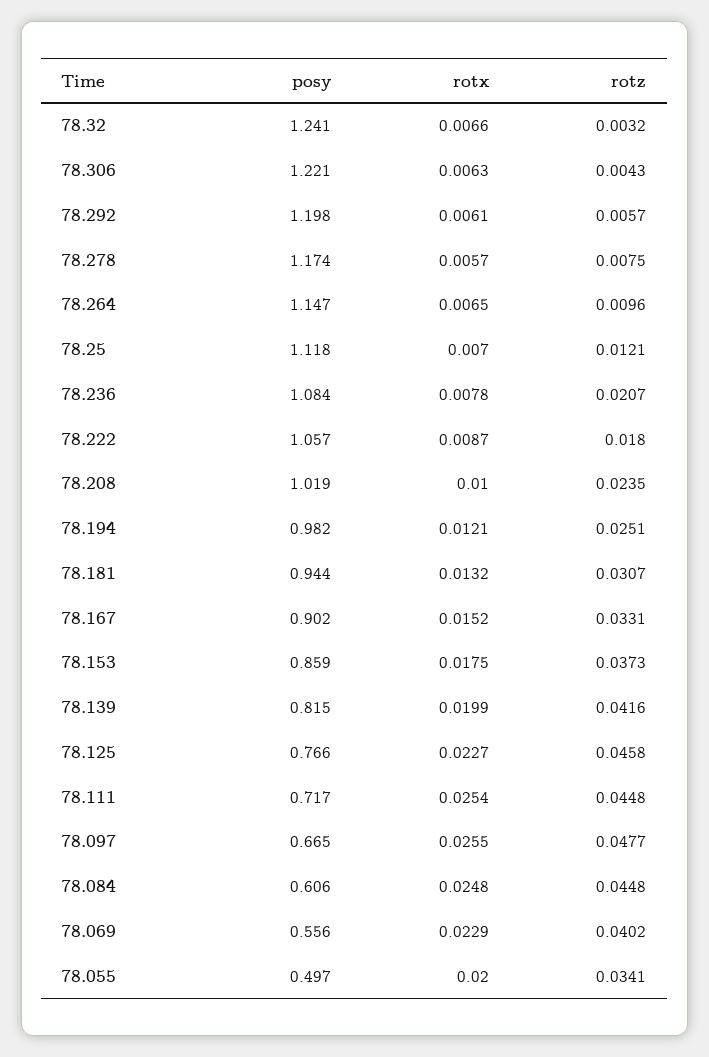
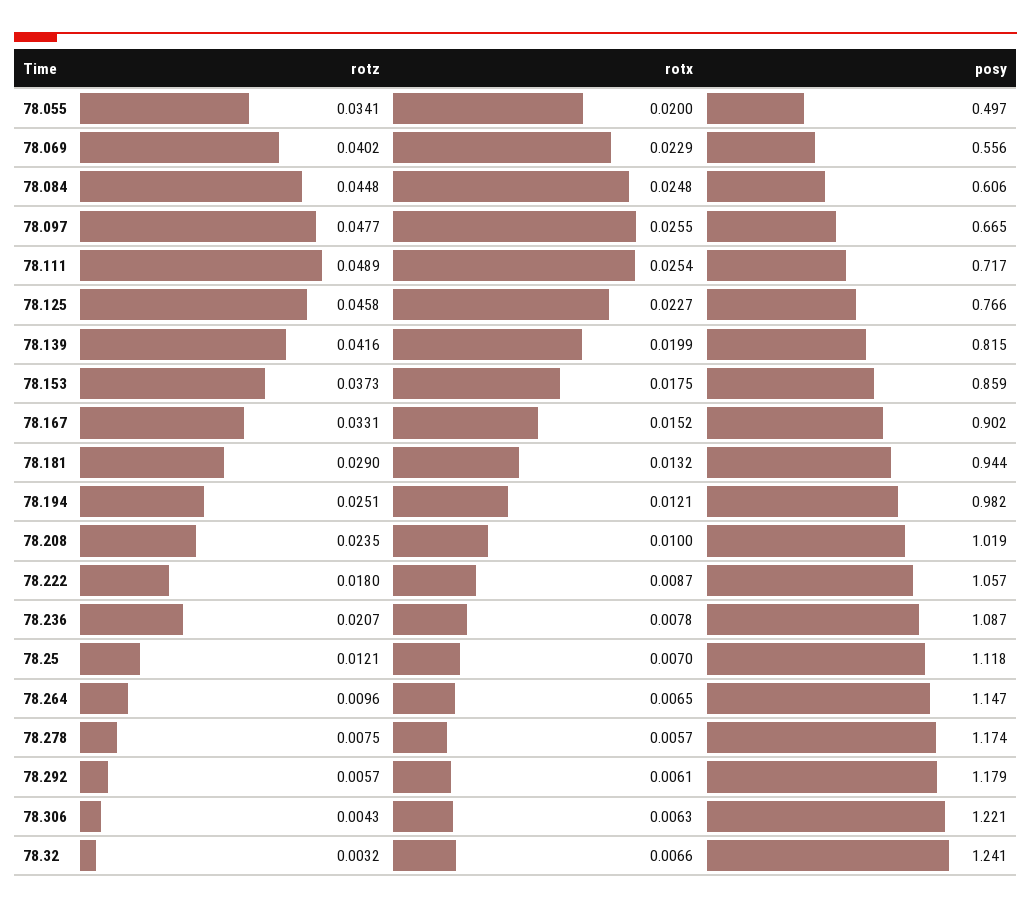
posy, 78.292: 1.198 -> 1.179
posy, 78.236: 1.084 -> 1.087
rotz, 78.181: 0.0307 -> 0.029
rotz, 78.111: 0.0448 -> 0.0489

